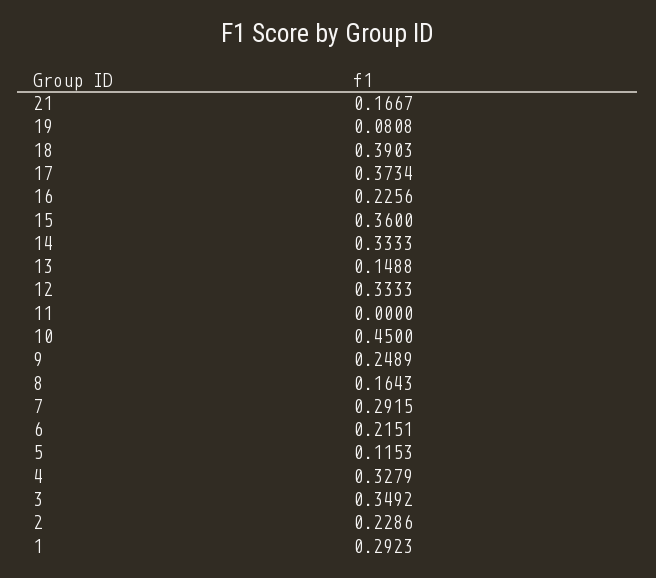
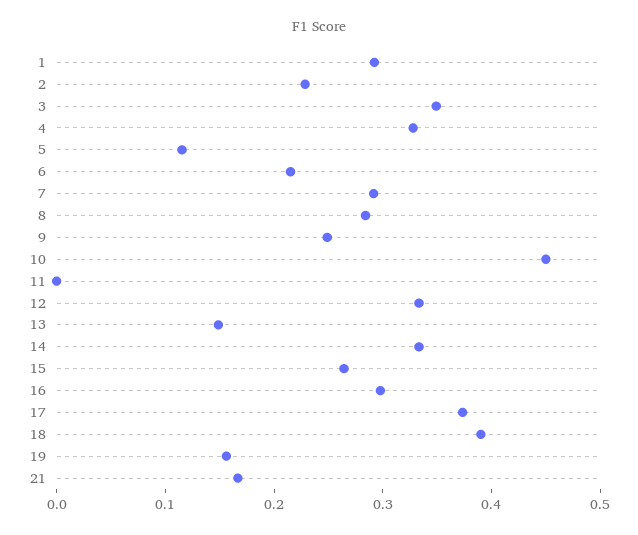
19: 0.0808 -> 0.16
16: 0.2256 -> 0.3
15: 0.36 -> 0.26
8: 0.1643 -> 0.28

